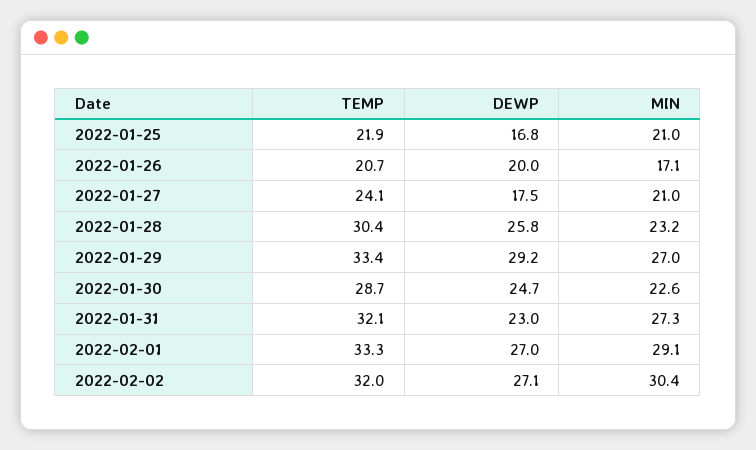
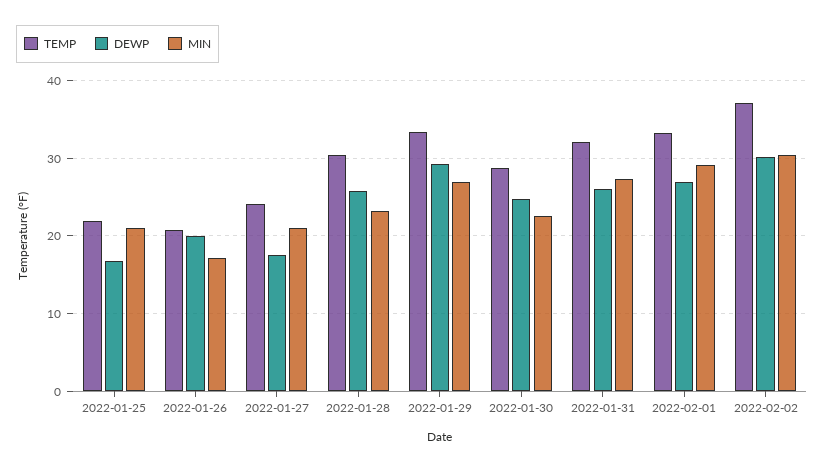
DEWP, 2022-01-31: 23 -> 26
TEMP, 2022-02-02: 32 -> 37
DEWP, 2022-02-02: 27.1 -> 30

